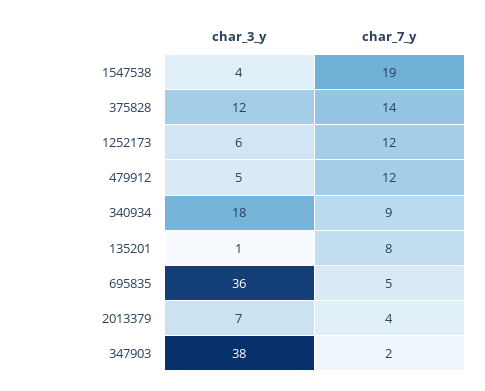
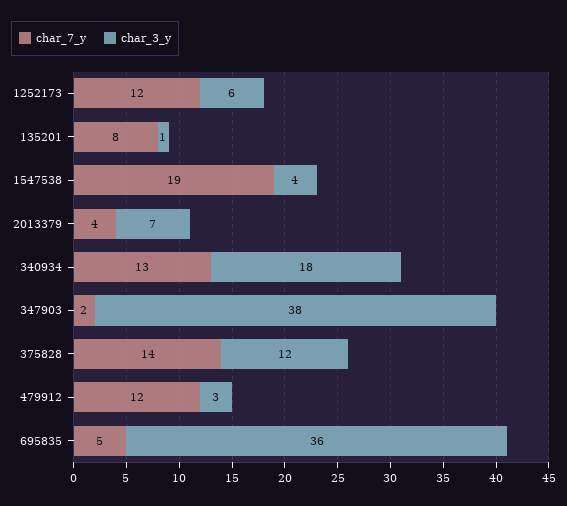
char_3_y, 479912: 5 -> 3
char_7_y, 340934: 9 -> 13

